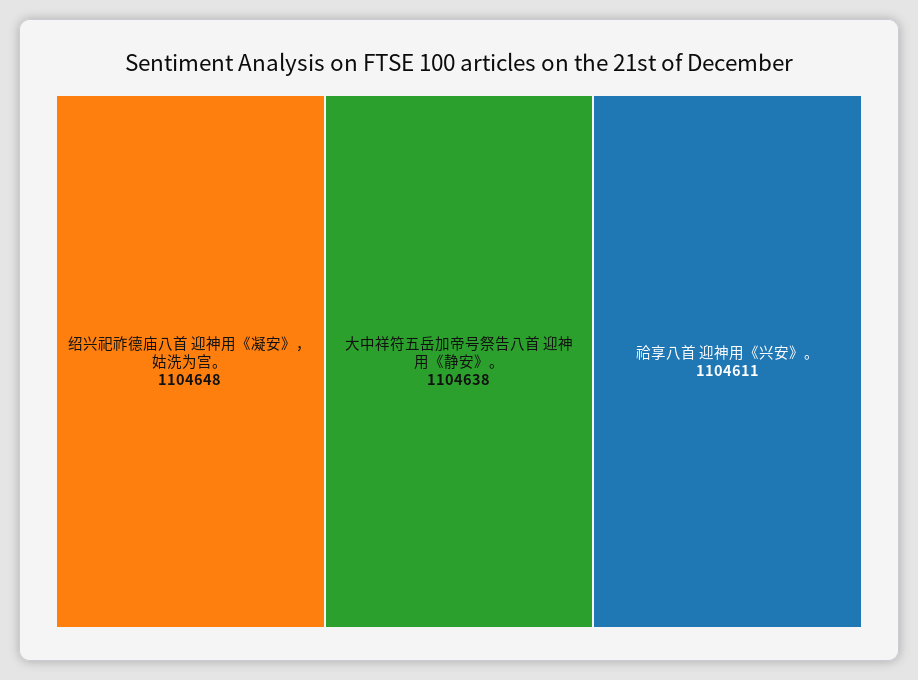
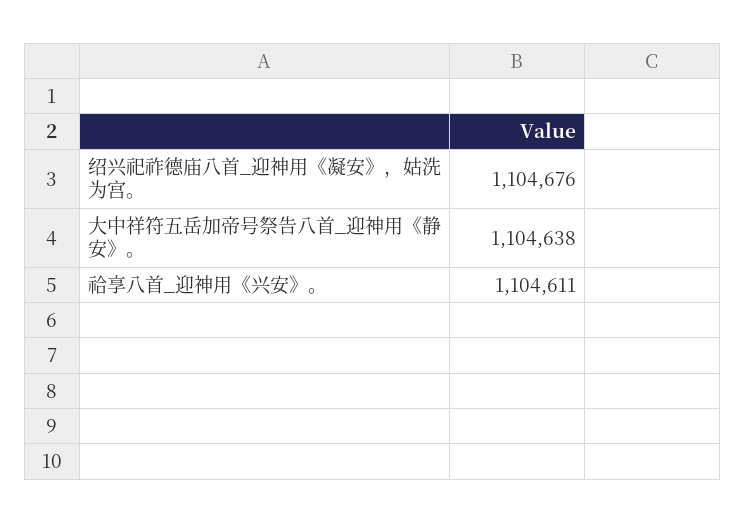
绍兴祀祚德庙八首 迎神用《凝安》，姑洗为宫。: 1104648 -> 1104676

